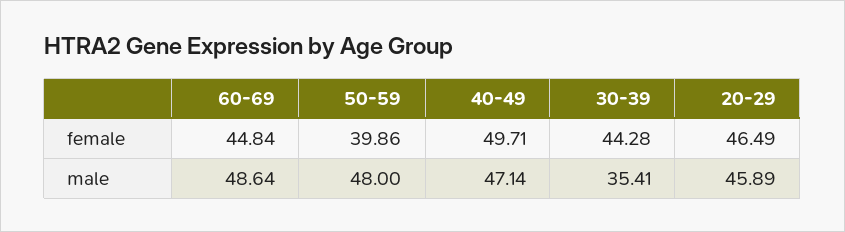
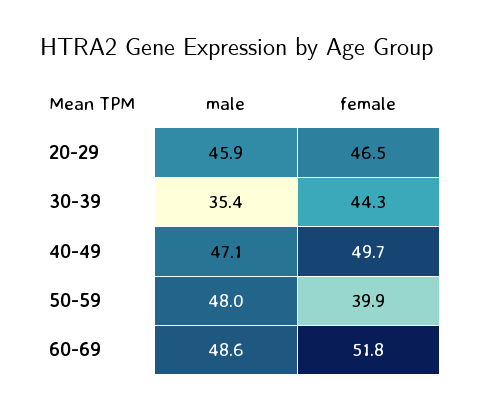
60-69, female: 44.84 -> 51.8

